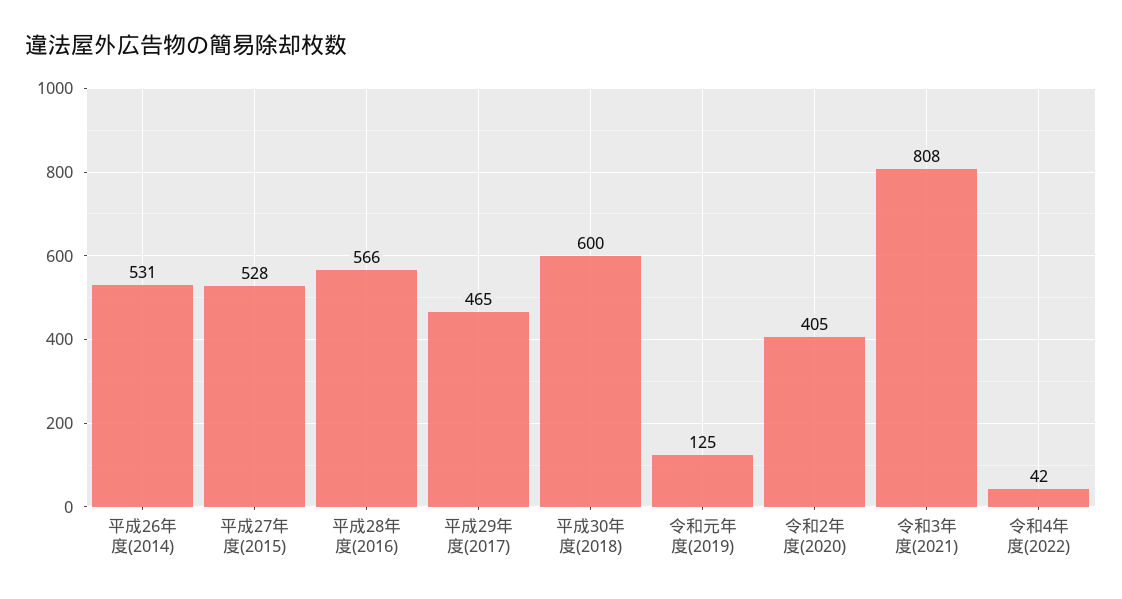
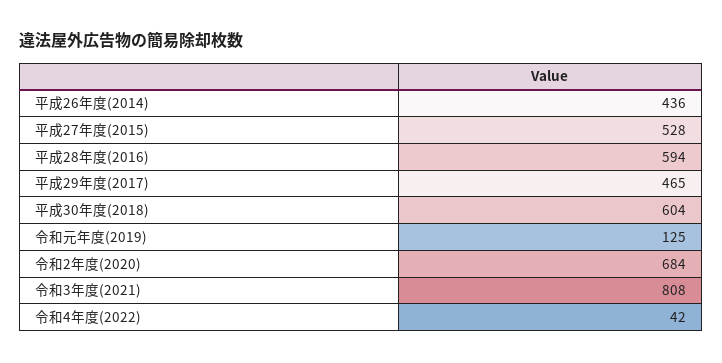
平成26年度(2014): 531 -> 436
平成28年度(2016): 566 -> 594
平成30年度(2018): 600 -> 604
令和2年度(2020): 405 -> 684

